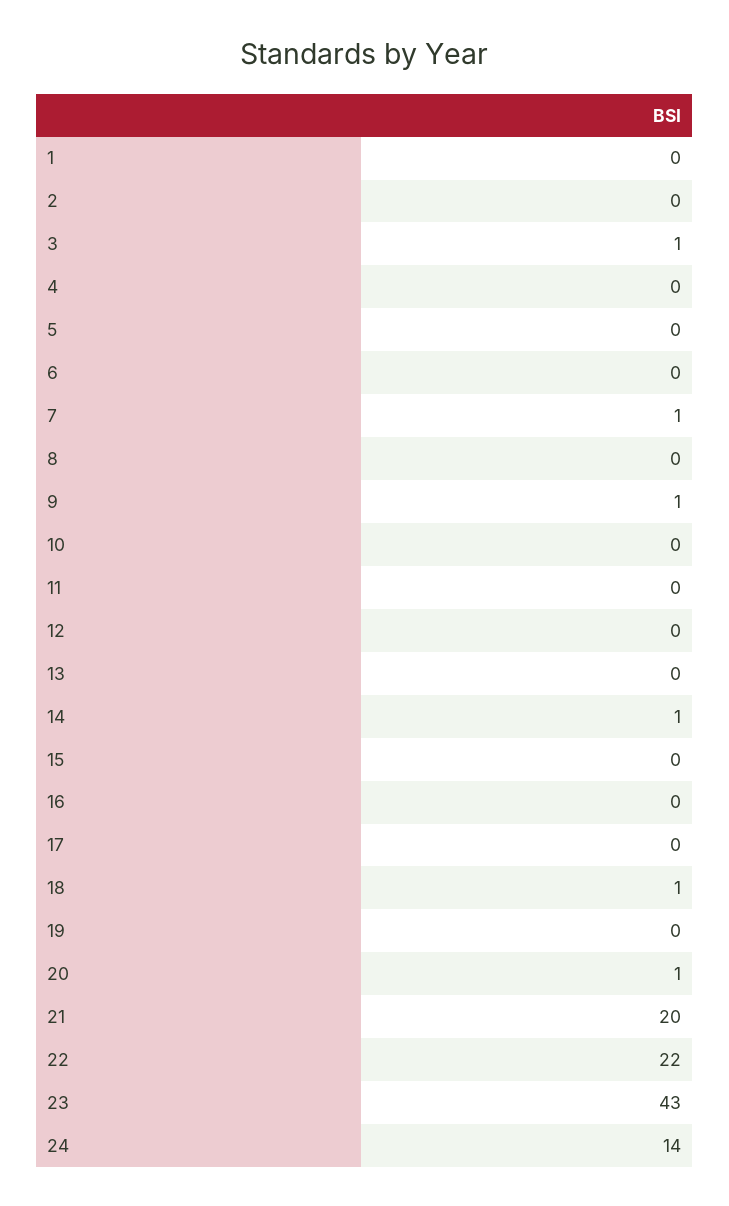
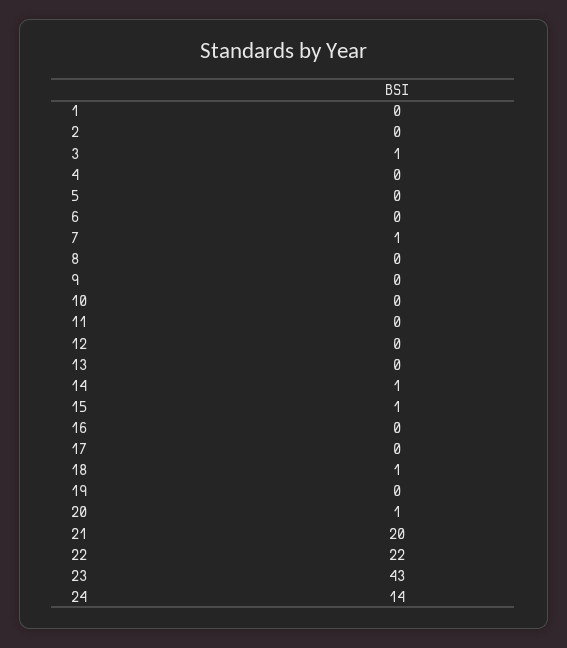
9: 1 -> 0
15: 0 -> 1

